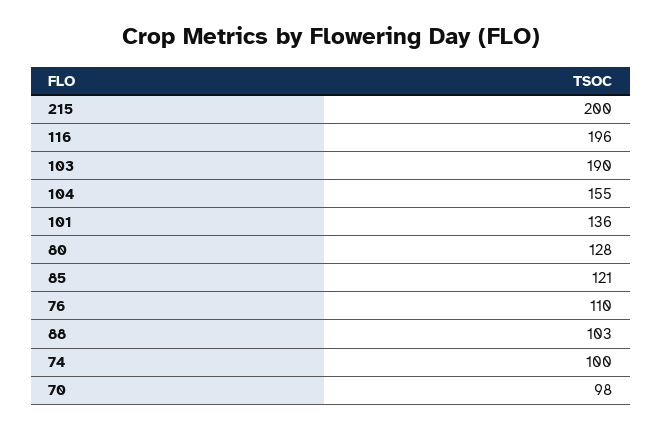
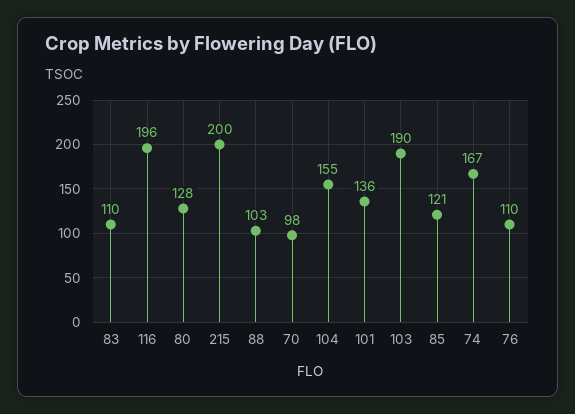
74: 100 -> 167
83: none -> 110

